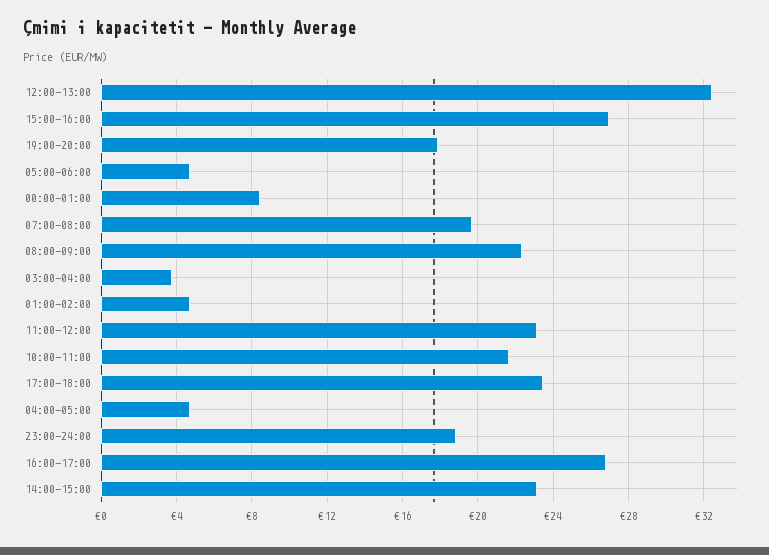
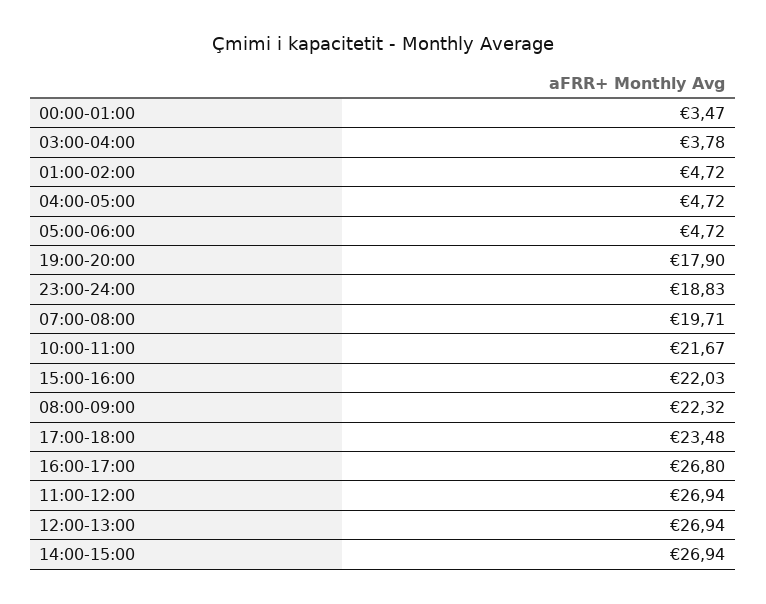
12:00-13:00: 32.5 -> 26.94
15:00-16:00: 27 -> 22.03
00:00-01:00: 8.5 -> 3.47
11:00-12:00: 23 -> 26.94
14:00-15:00: 23 -> 26.94

